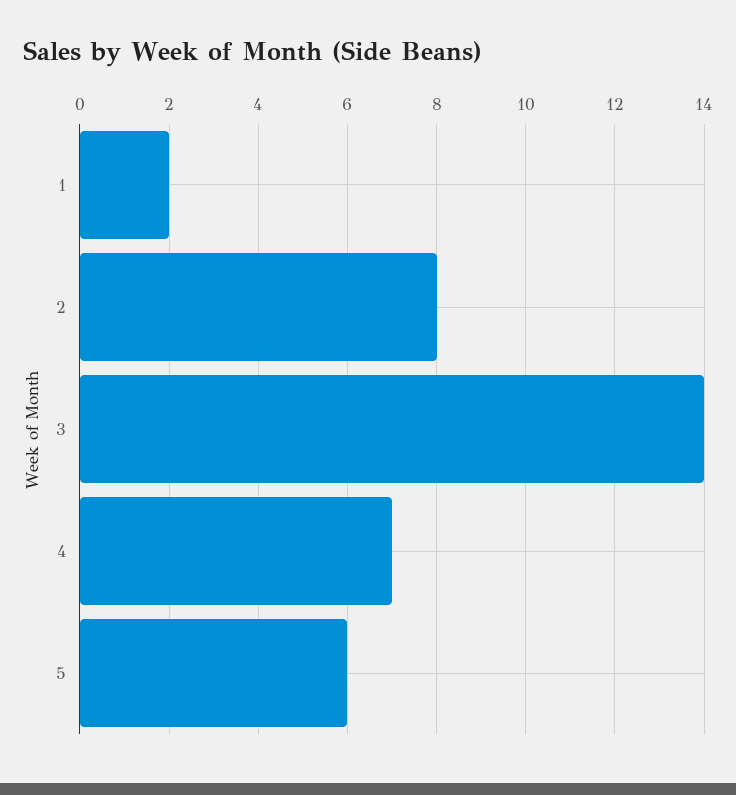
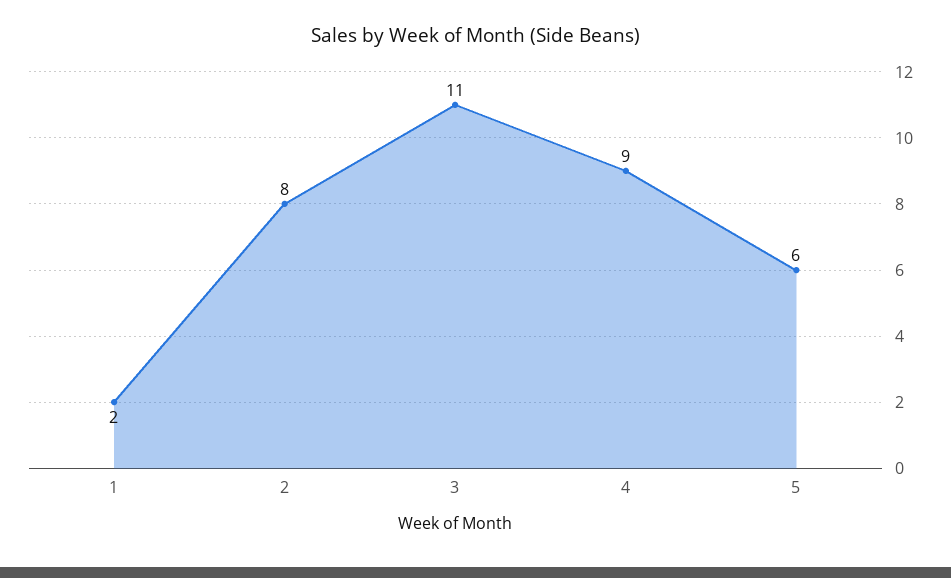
3: 14 -> 11
4: 7 -> 9

